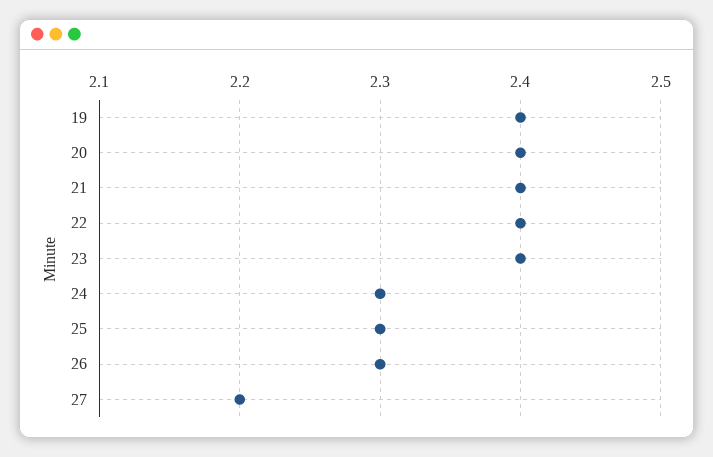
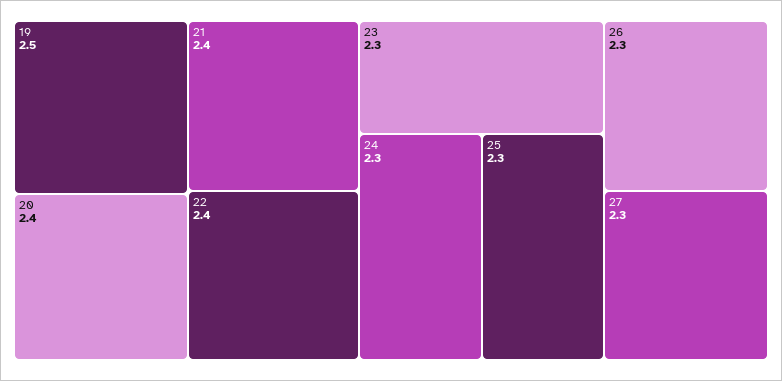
19: 2.4 -> 2.5
23: 2.4 -> 2.3
27: 2.2 -> 2.3

